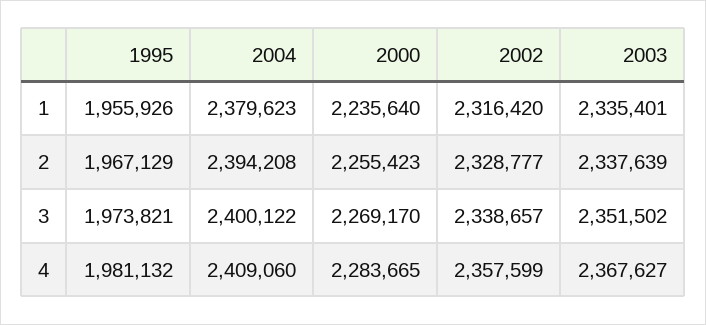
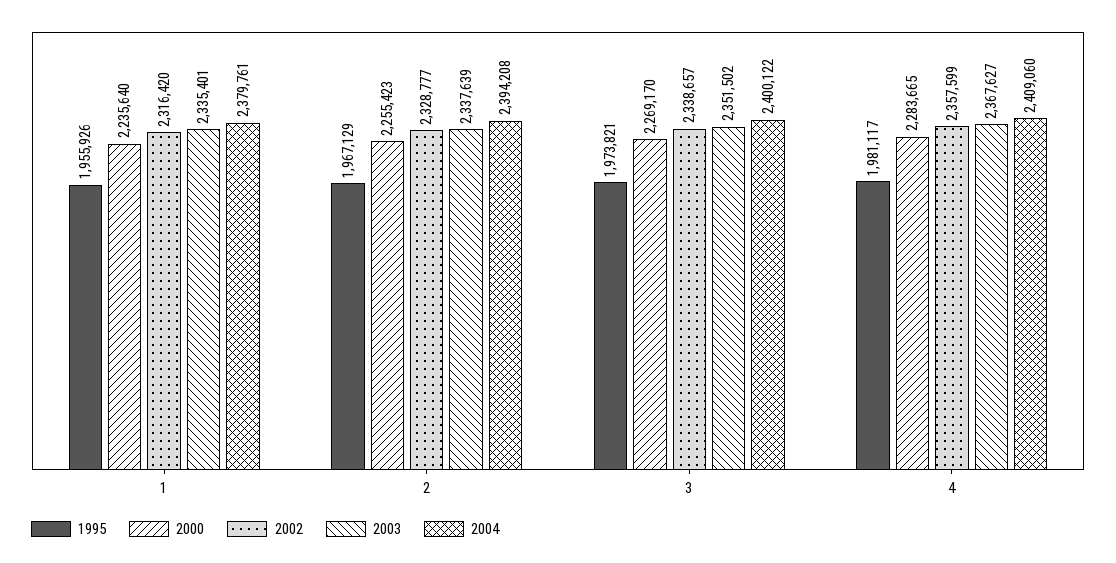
2004, 1: 2379623 -> 2379761
1995, 4: 1981132 -> 1981117

